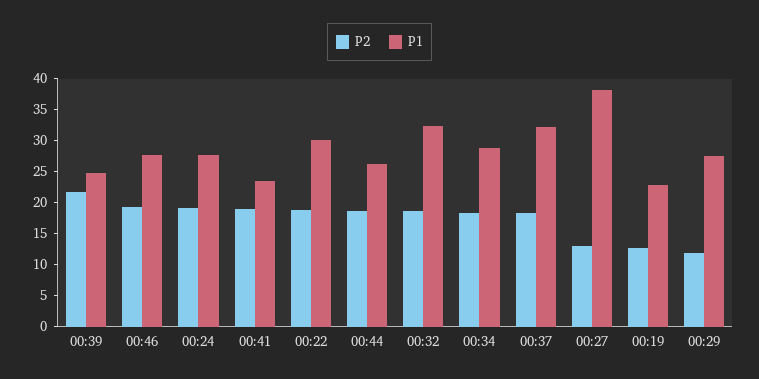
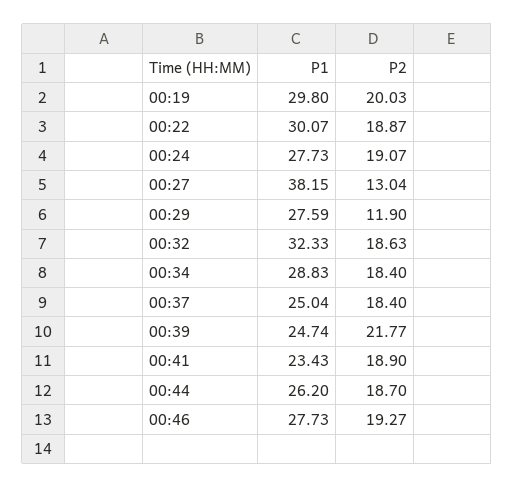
P1, 00:37: 32.5 -> 25.04
P2, 00:19: 12.5 -> 20.03
P1, 00:19: 22.5 -> 29.8

